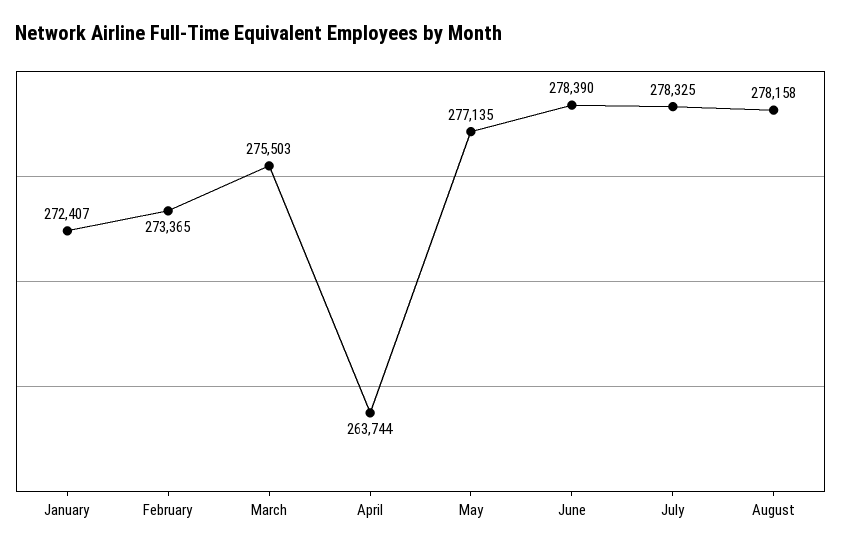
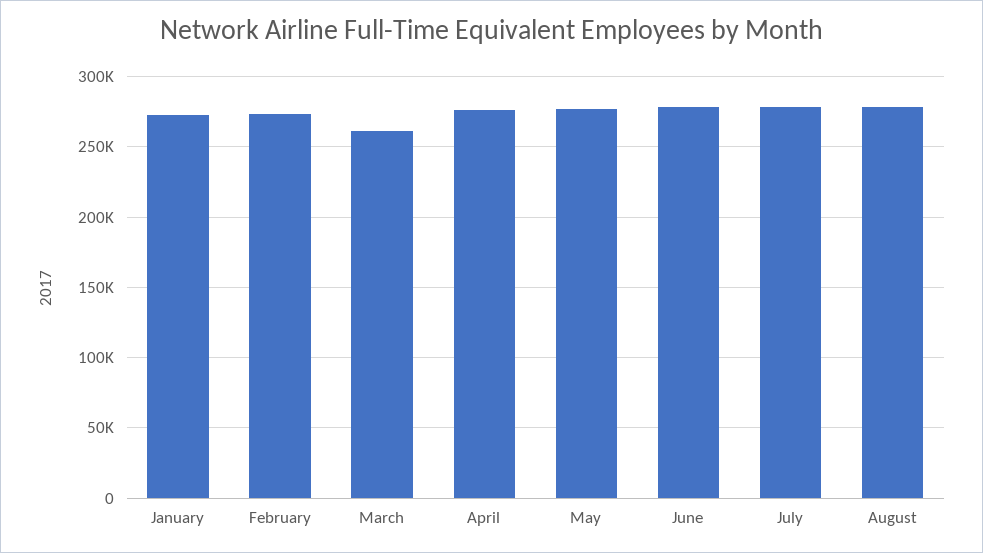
March: 275503 -> 260000
April: 263744 -> 275000

